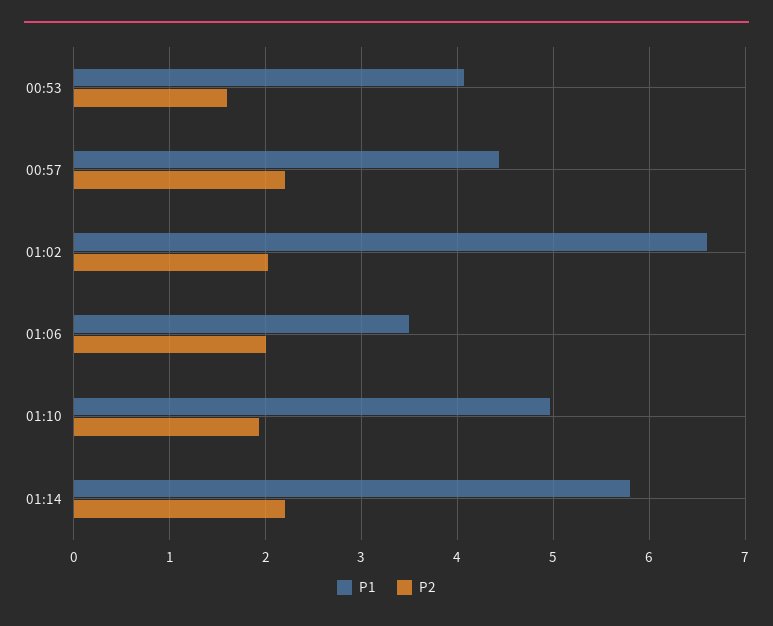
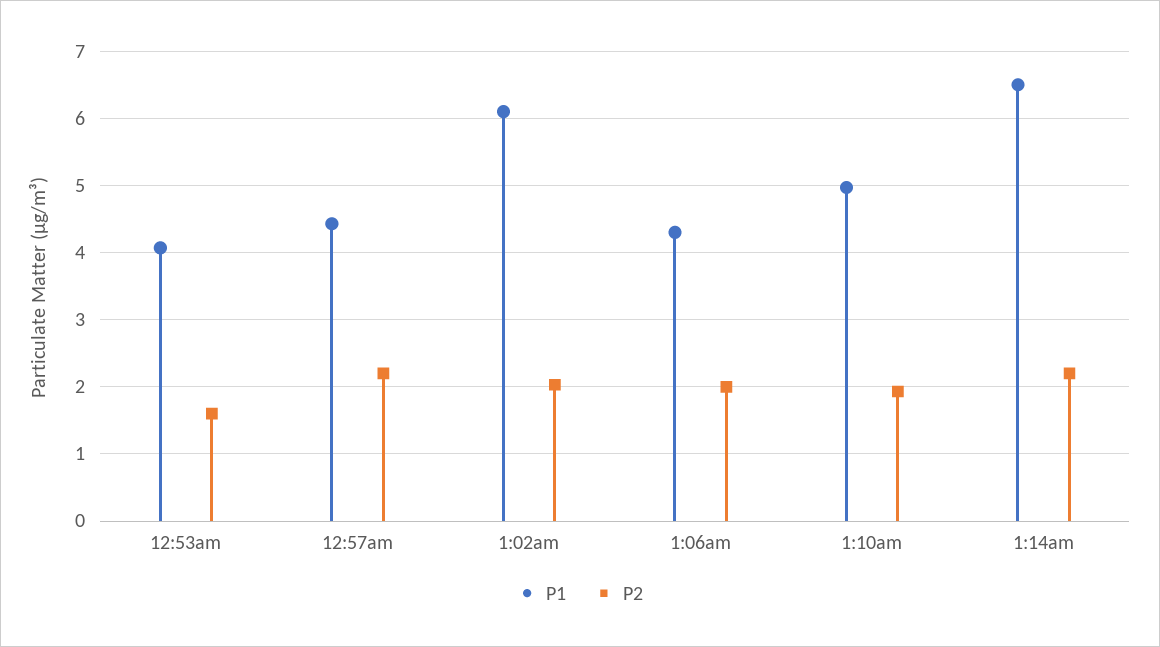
P1, 01:02: 6.6 -> 6.1
P1, 01:06: 3.5 -> 4.3
P1, 01:14: 5.8 -> 6.5

